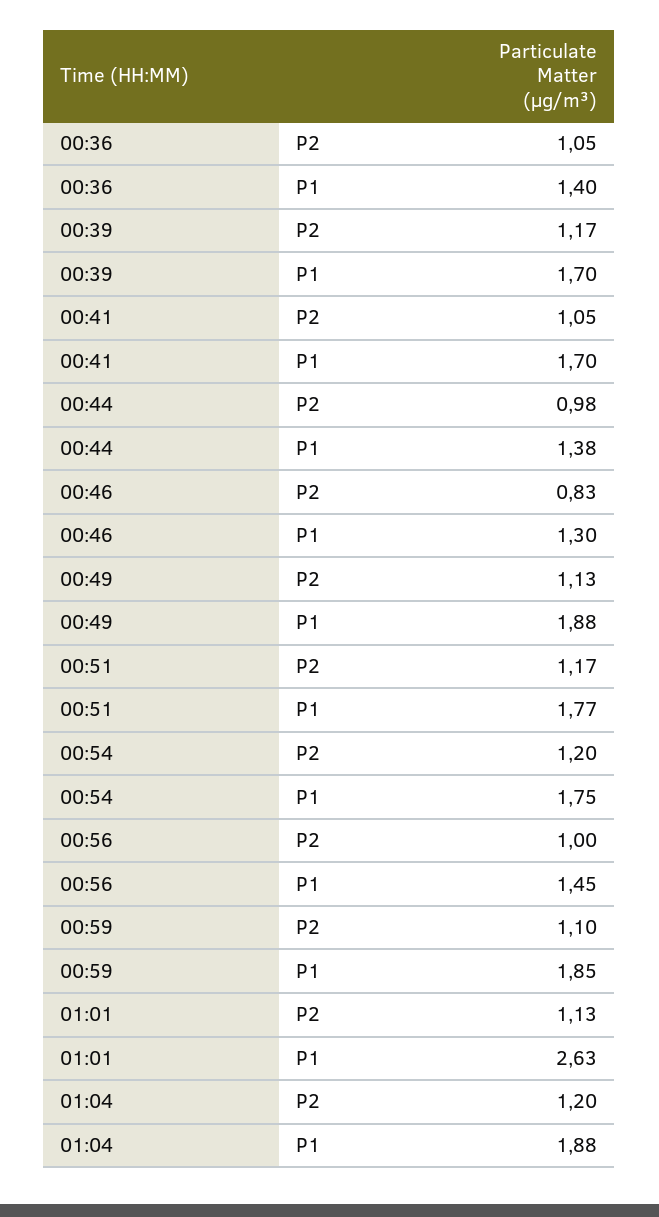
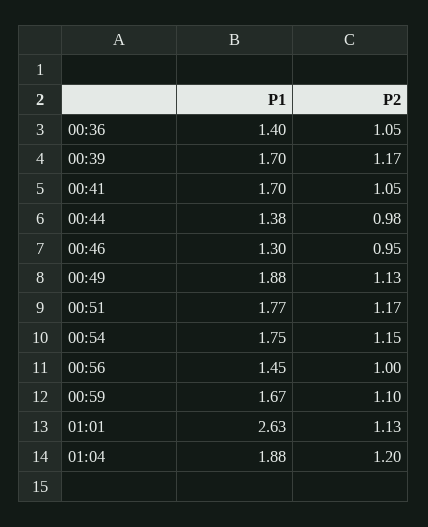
00:46, P2: 0.83 -> 0.95
00:54, P2: 1.2 -> 1.15
00:59, P1: 1.85 -> 1.67

